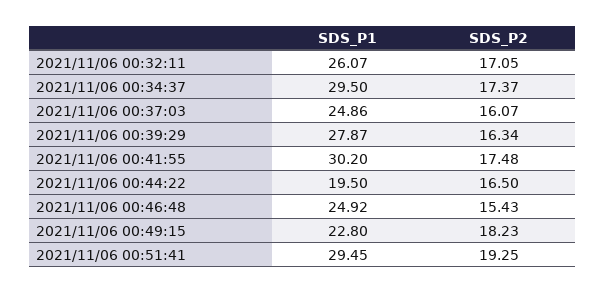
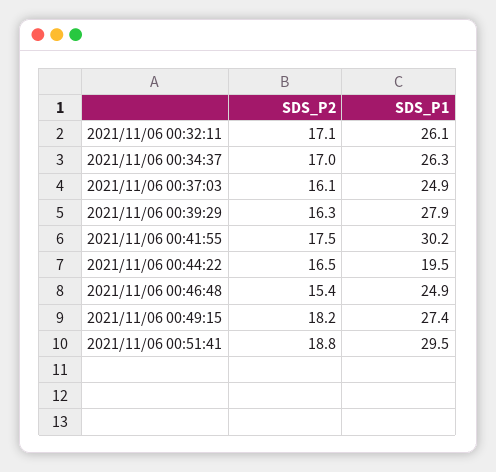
SDS_P1, 2021/11/06 00:34:37: 29.5 -> 26.3
SDS_P2, 2021/11/06 00:34:37: 17.37 -> 17
SDS_P1, 2021/11/06 00:49:15: 22.8 -> 27.4
SDS_P2, 2021/11/06 00:51:41: 19.25 -> 18.8

